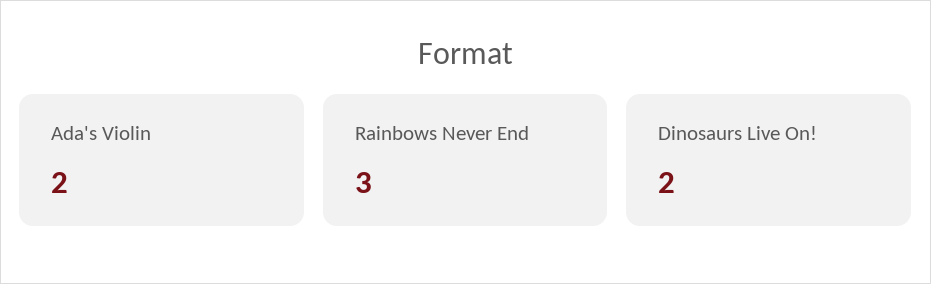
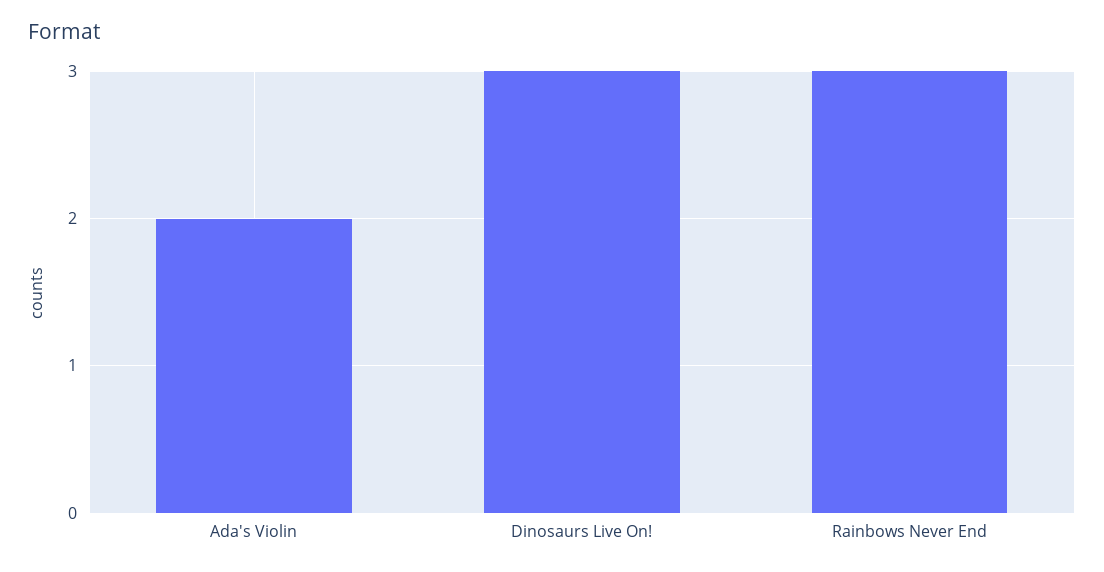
Dinosaurs Live On!: 2 -> 3

